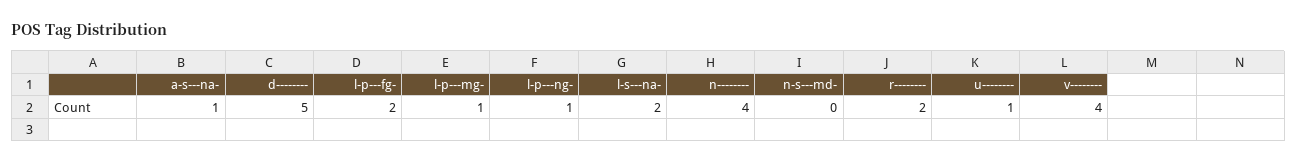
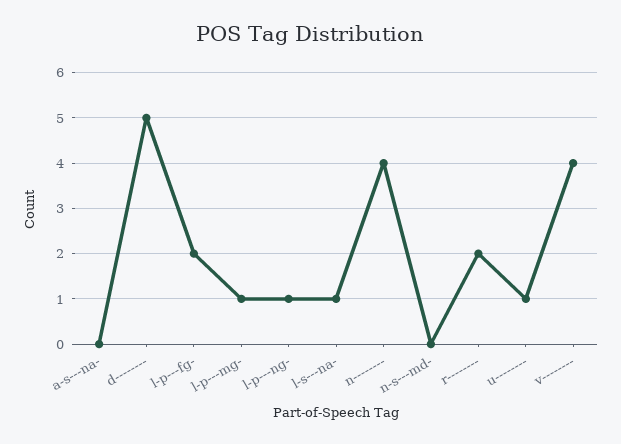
a-s---na-: 1 -> 0
l-s---na-: 2 -> 1

